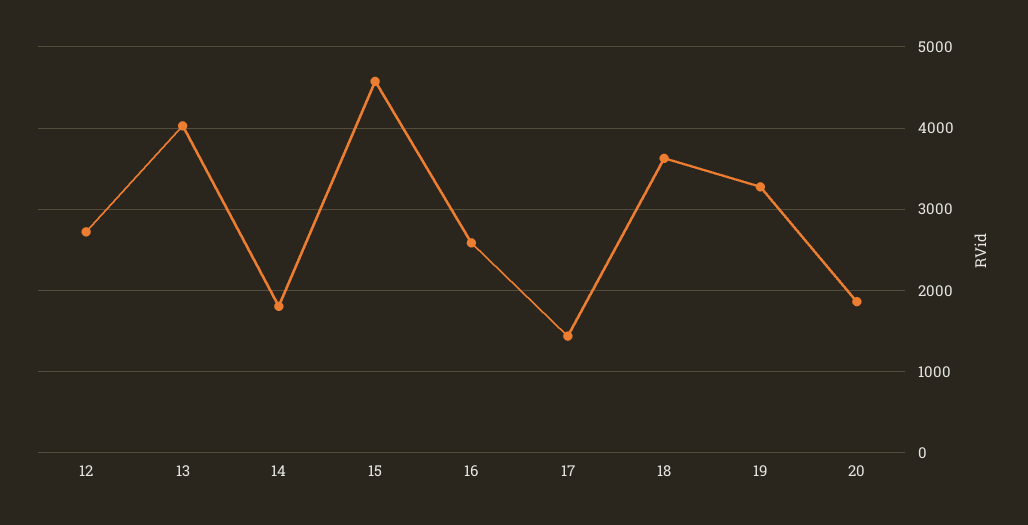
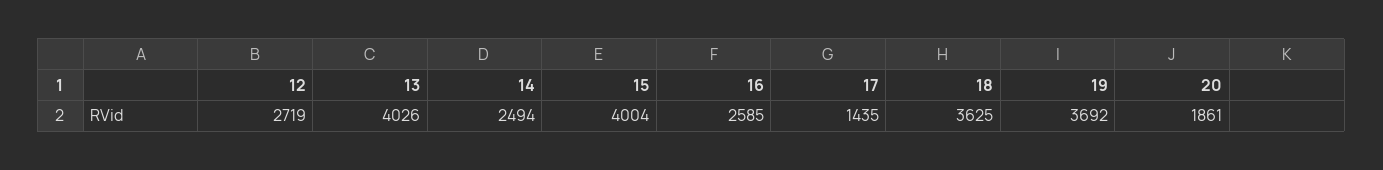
14: 1800 -> 2494
15: 4600 -> 4004
19: 3300 -> 3692

